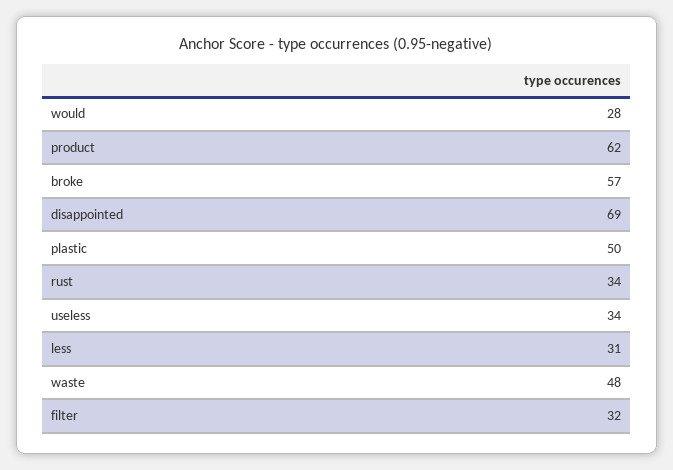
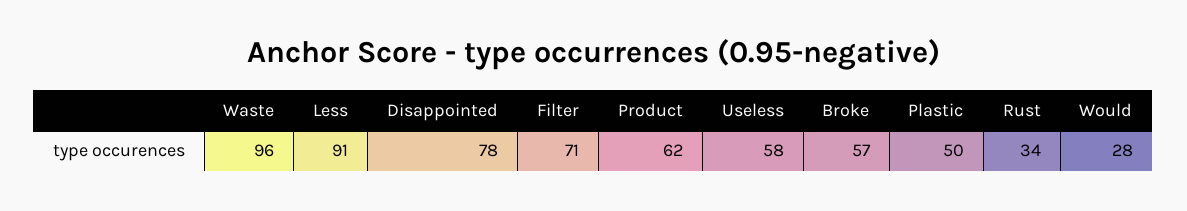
disappointed: 69 -> 78
useless: 34 -> 58
less: 31 -> 91
waste: 48 -> 96
filter: 32 -> 71

